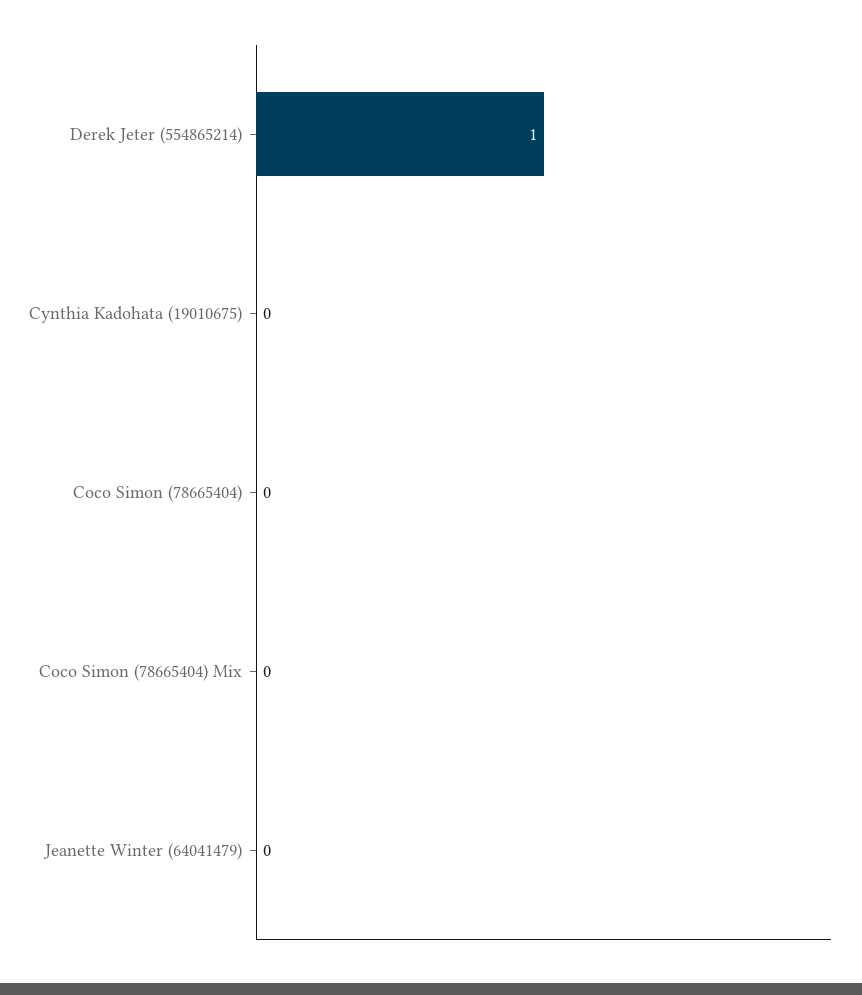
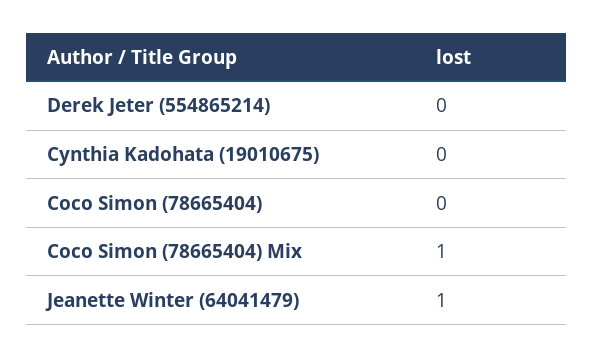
Derek Jeter (554865214): 1 -> 0
Coco Simon (78665404) Mix: 0 -> 1
Jeanette Winter (64041479): 0 -> 1

